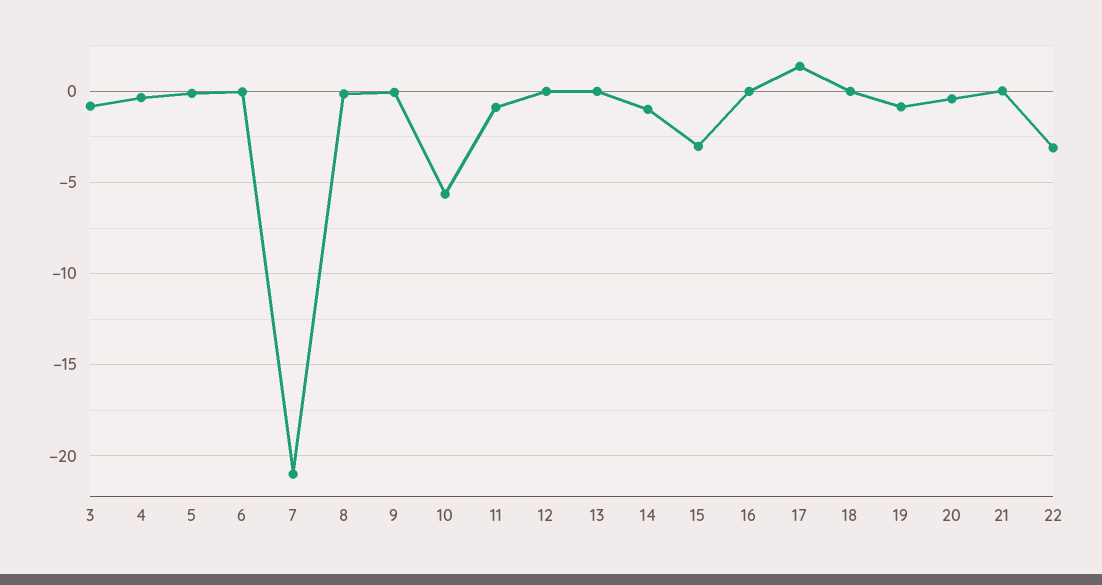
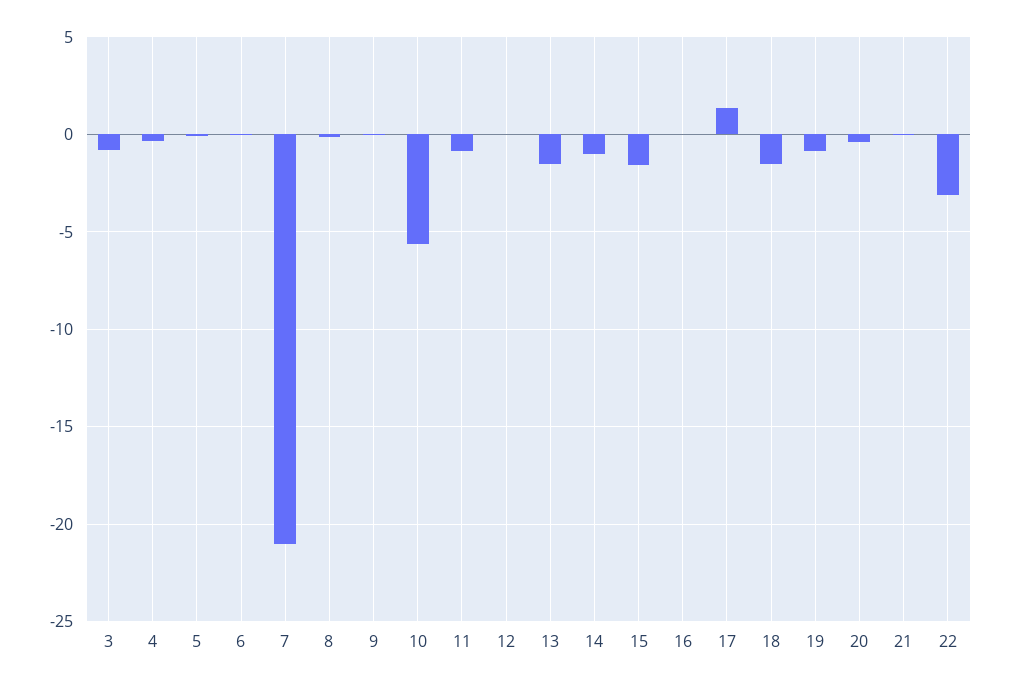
13: 0 -> -1.5
15: -3 -> -1.5
18: 0 -> -1.5

